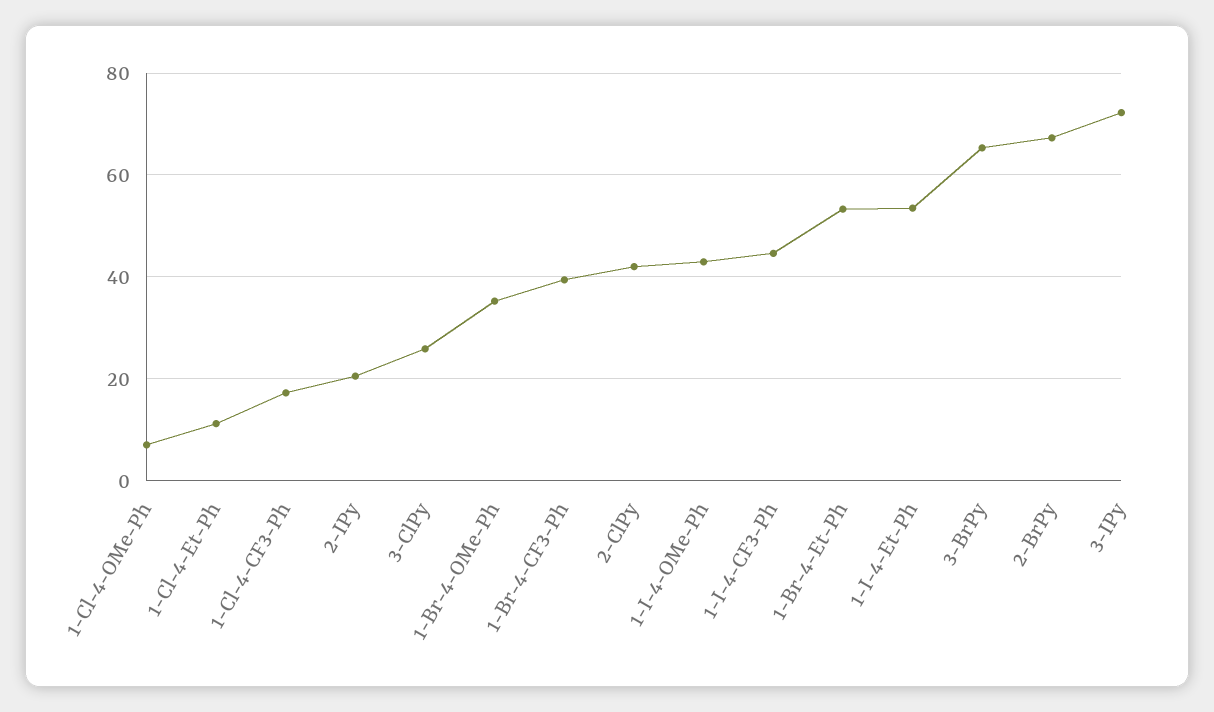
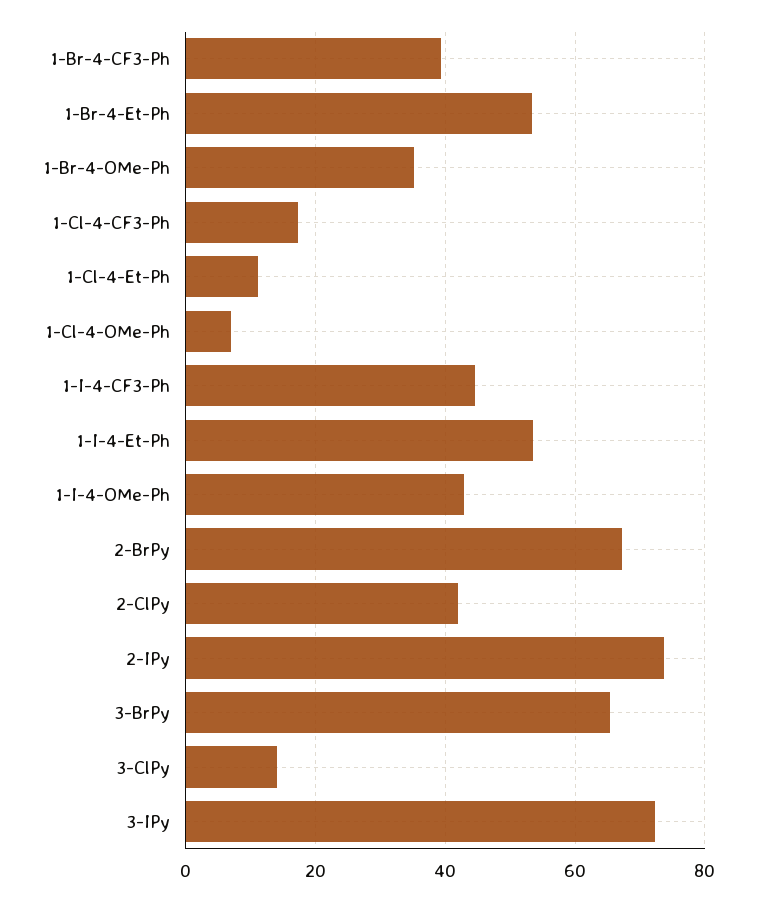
2-IPy: 20 -> 74
3-ClPy: 26 -> 14

